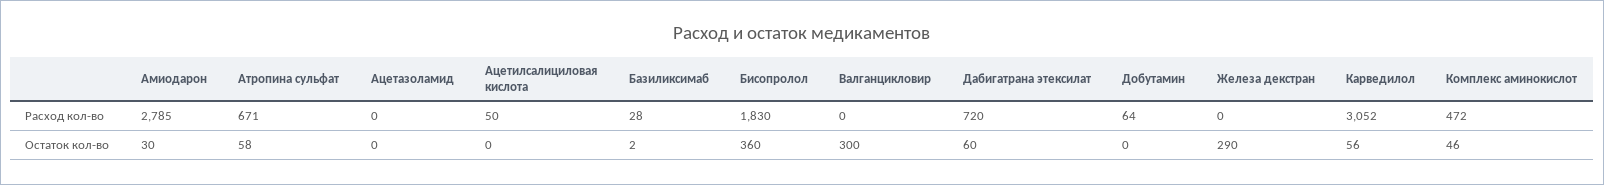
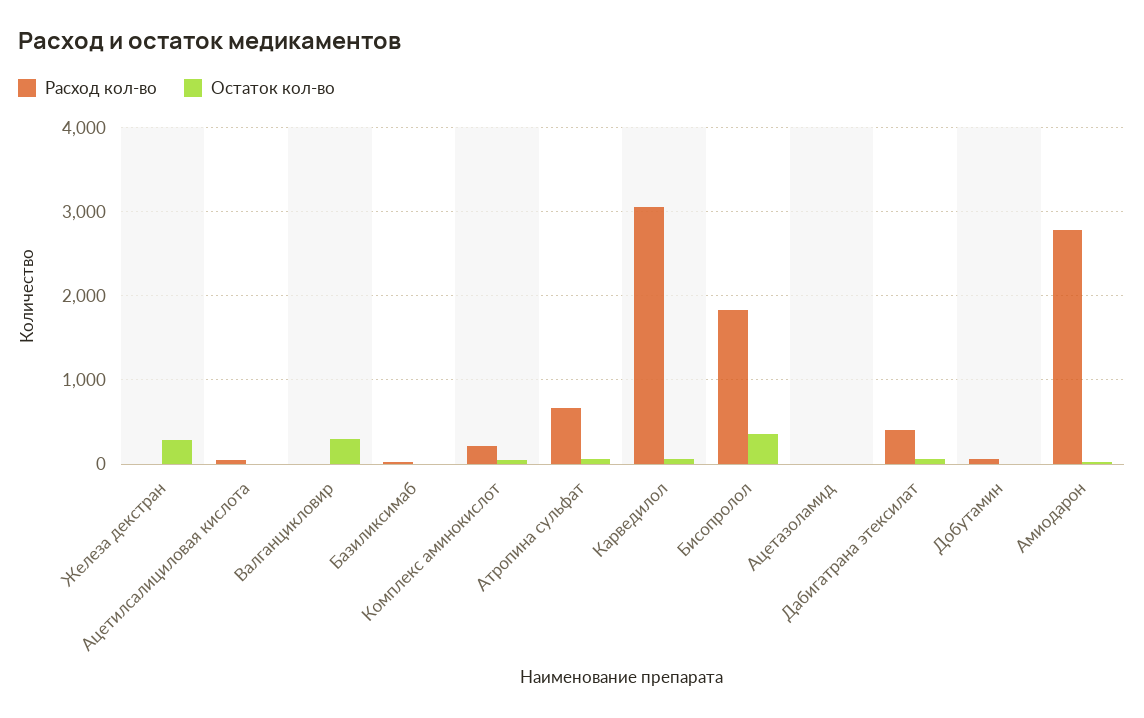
Расход кол-во, Дабигатрана этексилат: 720 -> 400
Расход кол-во, Комплекс аминокислот: 472 -> 200

